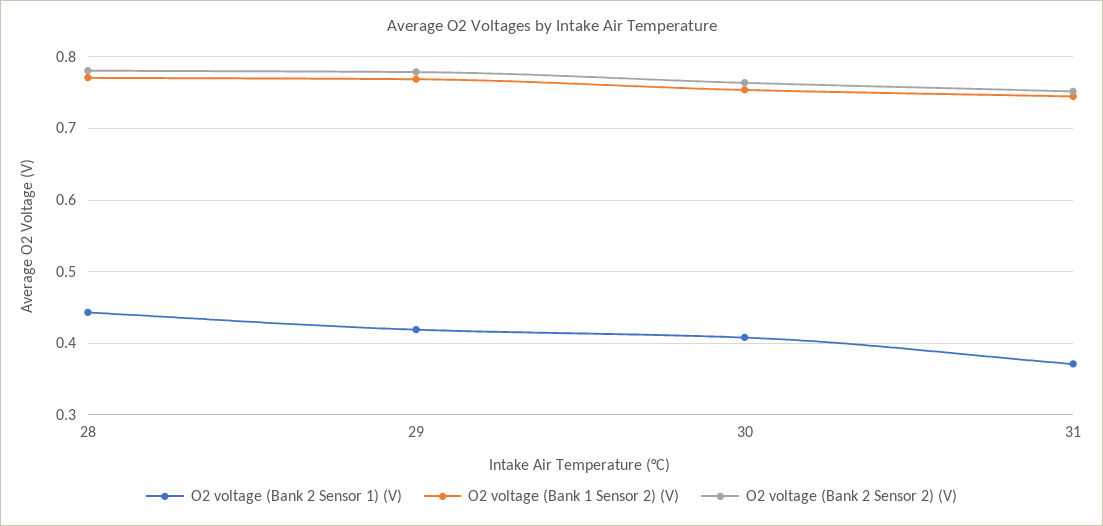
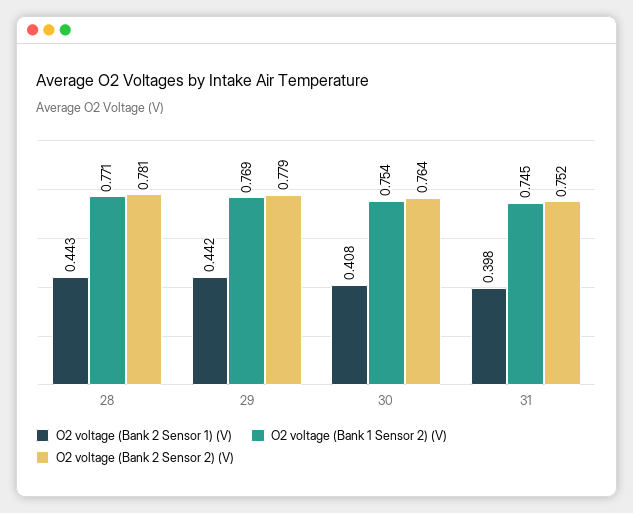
O2 voltage (Bank 2 Sensor 1) (V), 29: 0.42 -> 0.442
O2 voltage (Bank 2 Sensor 1) (V), 31: 0.37 -> 0.398

